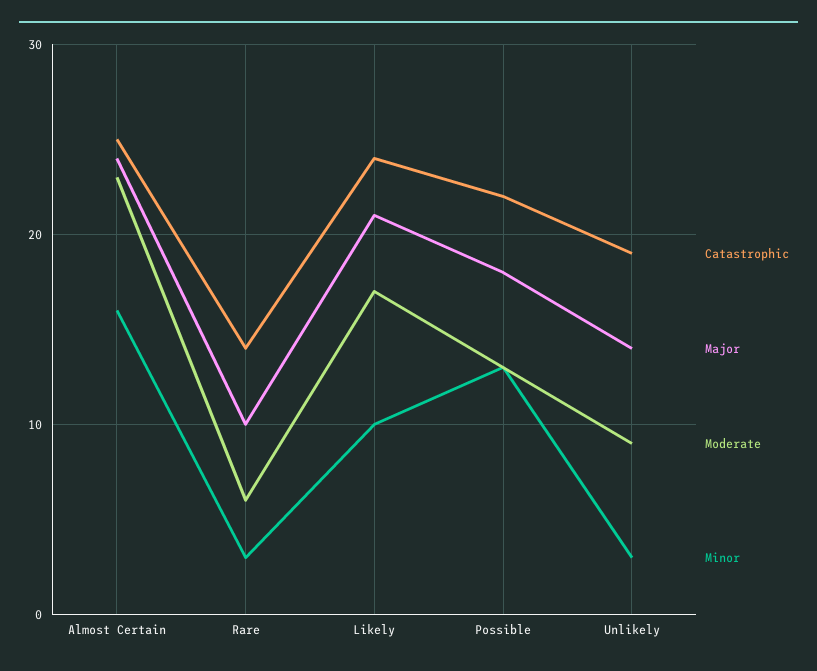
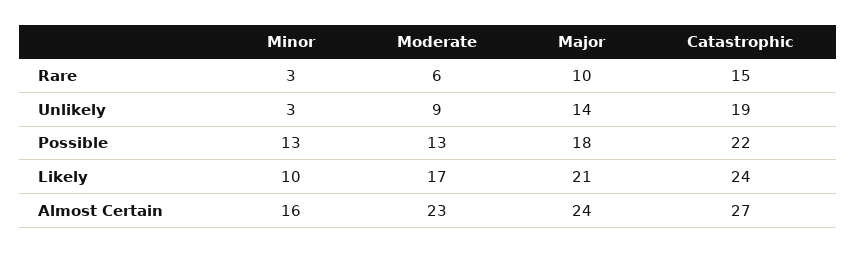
Catastrophic, Almost Certain: 25 -> 27
Catastrophic, Rare: 14 -> 15

